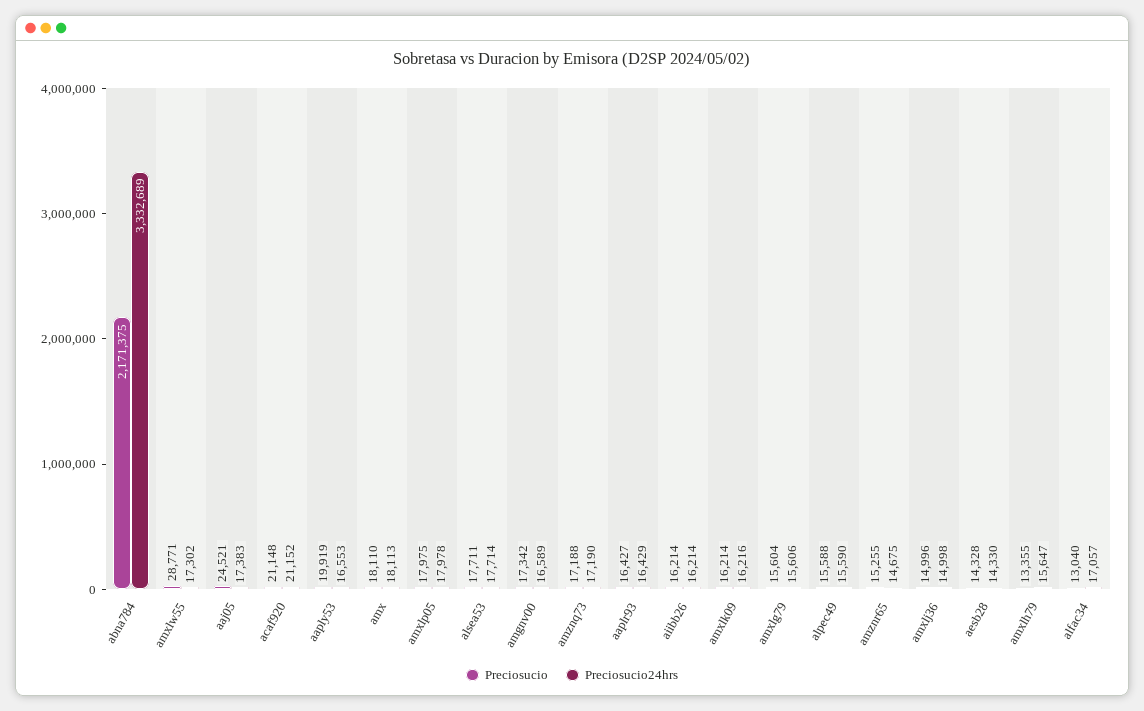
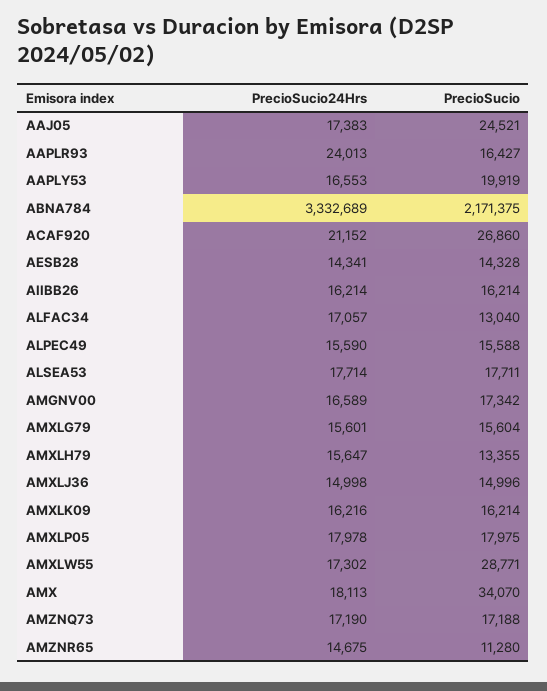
Preciosucio, acaf920: 21148 -> 26860
Preciosucio, amx: 18110 -> 34070
Preciosucio24hrs, aaplr93: 16429 -> 24013
Preciosucio24hrs, amxlg79: 15606 -> 15601
Preciosucio, amznr65: 15255 -> 11280
Preciosucio24hrs, aesb28: 14330 -> 14341

